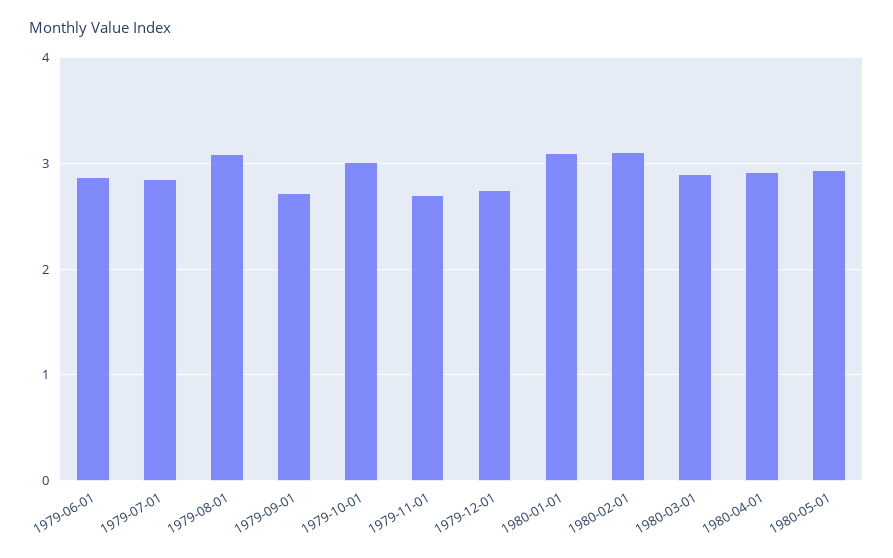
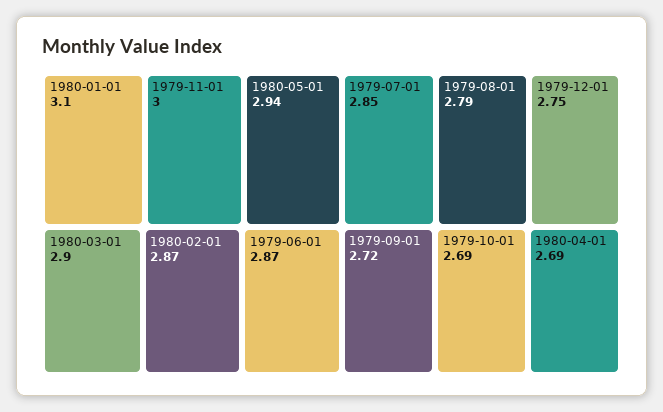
1979-08-01: 3.1 -> 2.79
1979-10-01: 3 -> 2.69
1979-11-01: 2.7 -> 3
1980-02-01: 3.1 -> 2.87
1980-04-01: 2.9 -> 2.69

